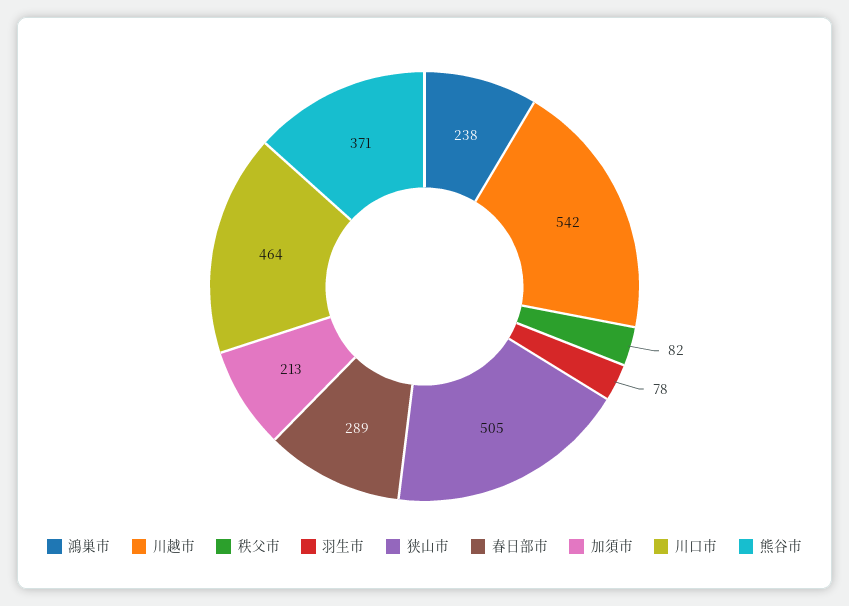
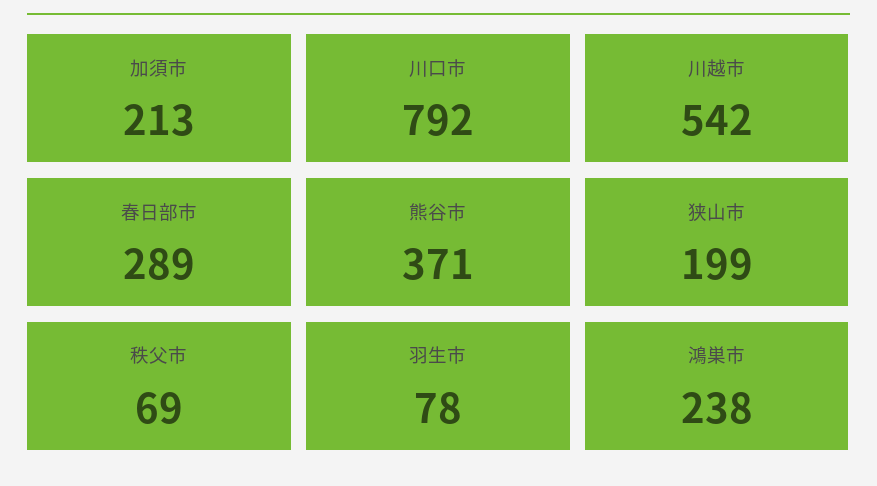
秩父市: 82 -> 69
狭山市: 505 -> 199
川口市: 464 -> 792

